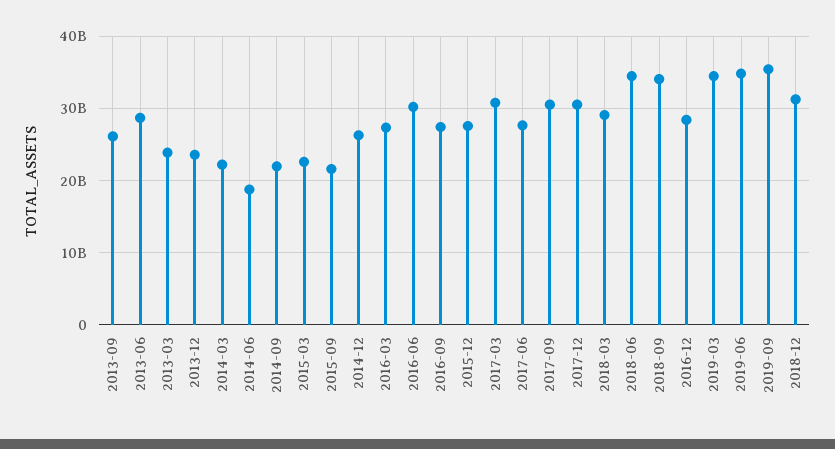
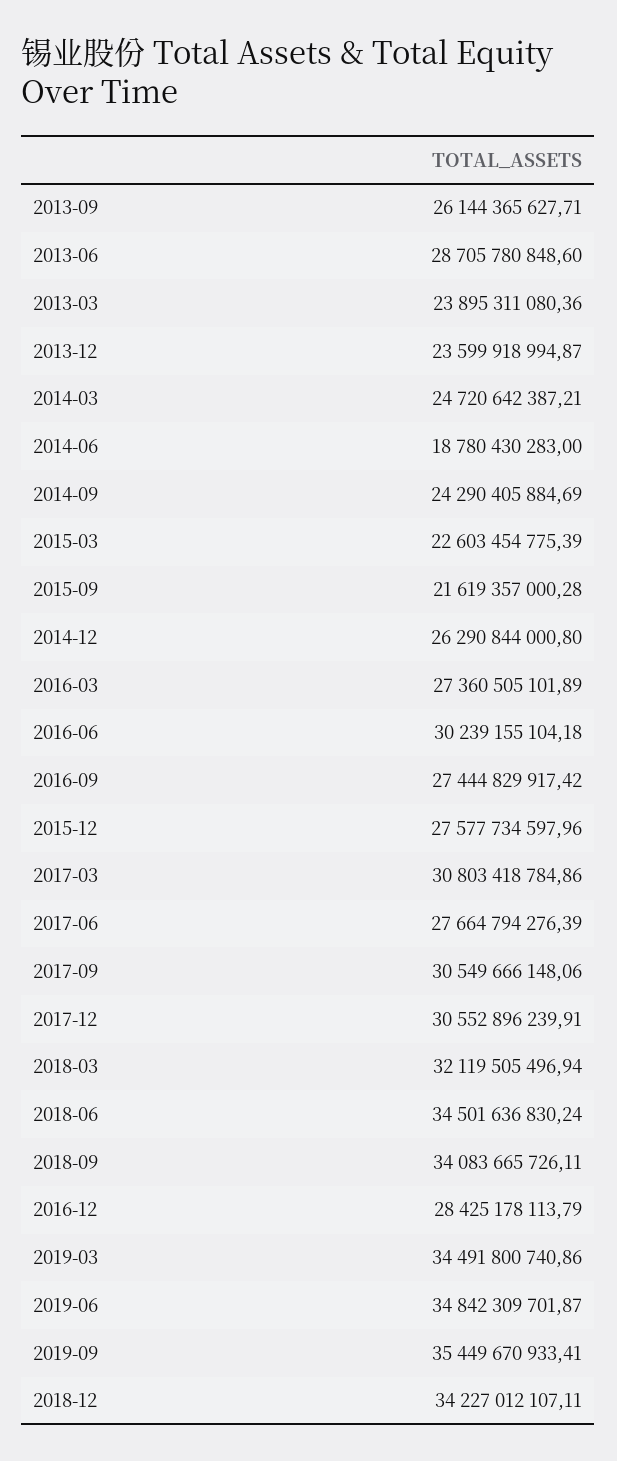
2014-03: 22000000000 -> 24720642387.21
2014-09: 22000000000 -> 24290405884.69
2018-03: 29000000000 -> 32119505496.94
2018-12: 31000000000 -> 34227012107.11

